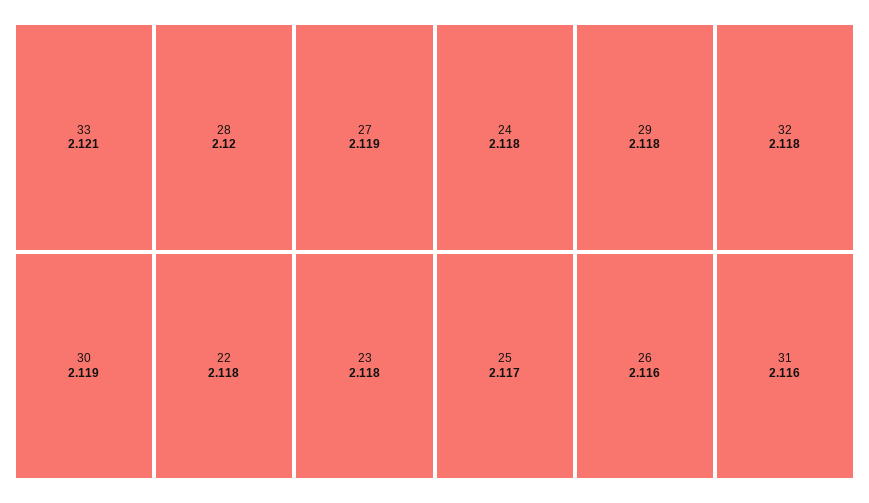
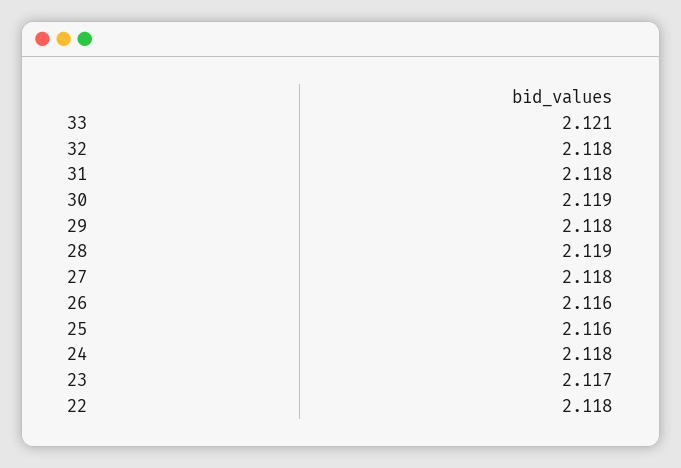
28: 2.12 -> 2.119
27: 2.119 -> 2.118
23: 2.118 -> 2.117
25: 2.117 -> 2.116
31: 2.116 -> 2.118

